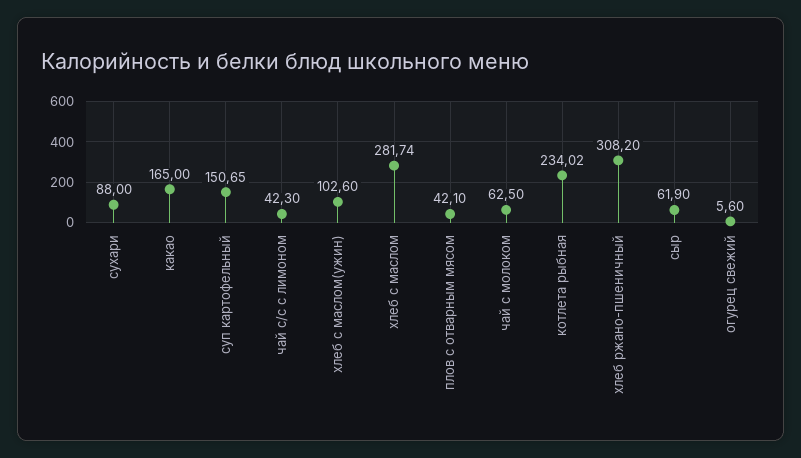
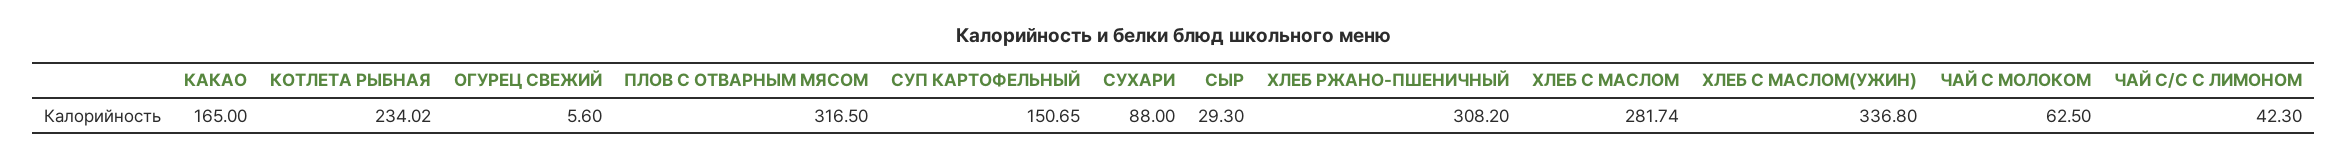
хлеб с маслом(ужин): 102.6 -> 336.8
плов с отварным мясом: 42.1 -> 316.5
сыр: 61.9 -> 29.3

